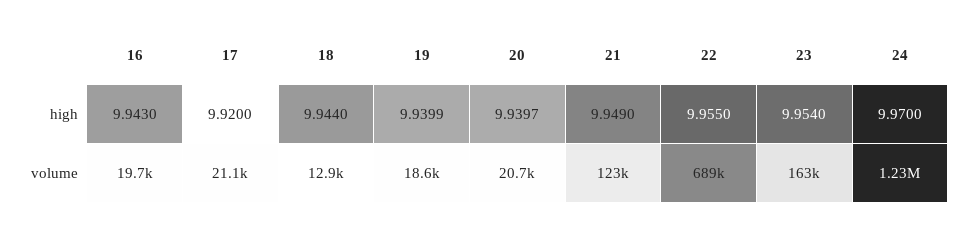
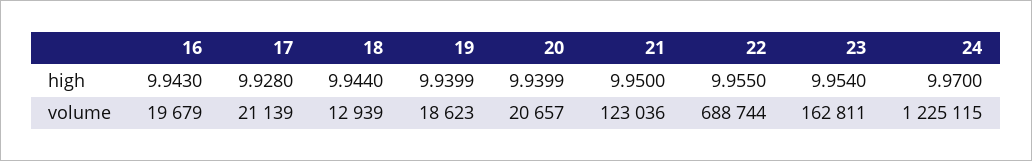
17, high: 9.92 -> 9.928
20, high: 9.9397 -> 9.9399
21, high: 9.949 -> 9.95

